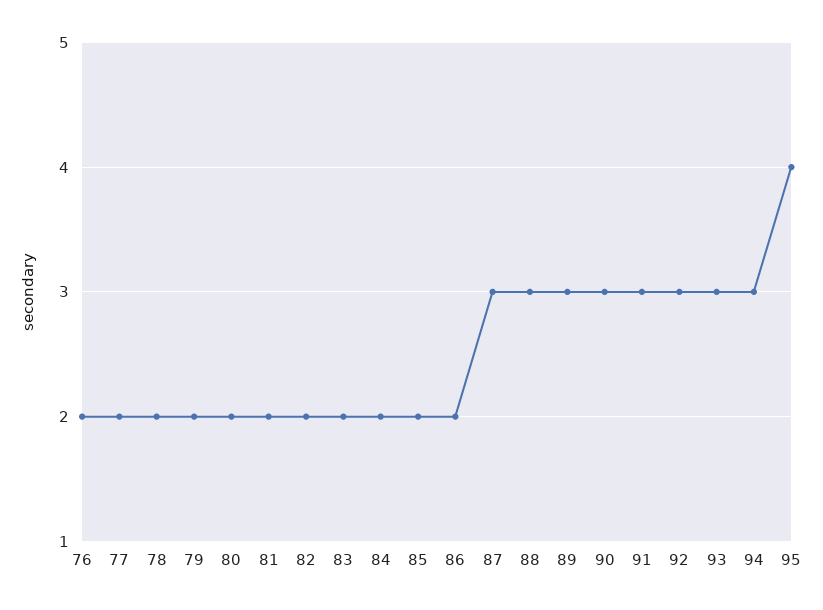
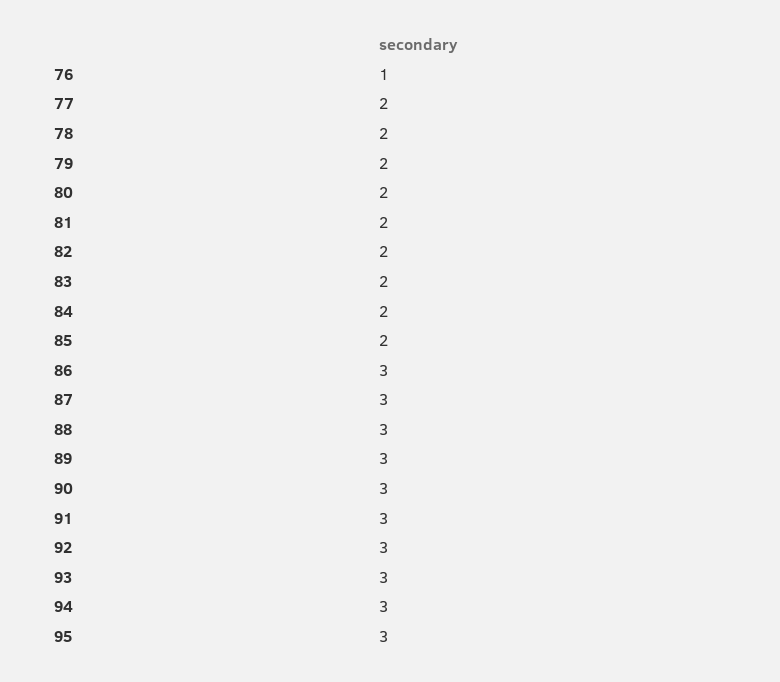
76: 2 -> 1
86: 2 -> 3
95: 4 -> 3

